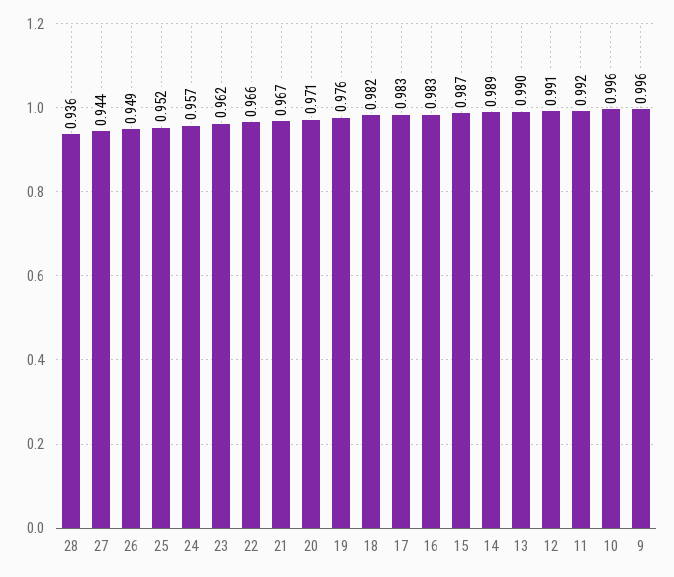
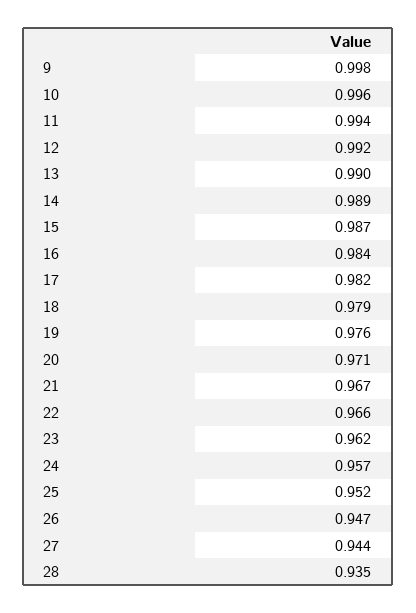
28: 0.936 -> 0.935
26: 0.949 -> 0.947
18: 0.982 -> 0.979
17: 0.983 -> 0.982
16: 0.983 -> 0.984
12: 0.991 -> 0.992
11: 0.992 -> 0.994
9: 0.996 -> 0.998

